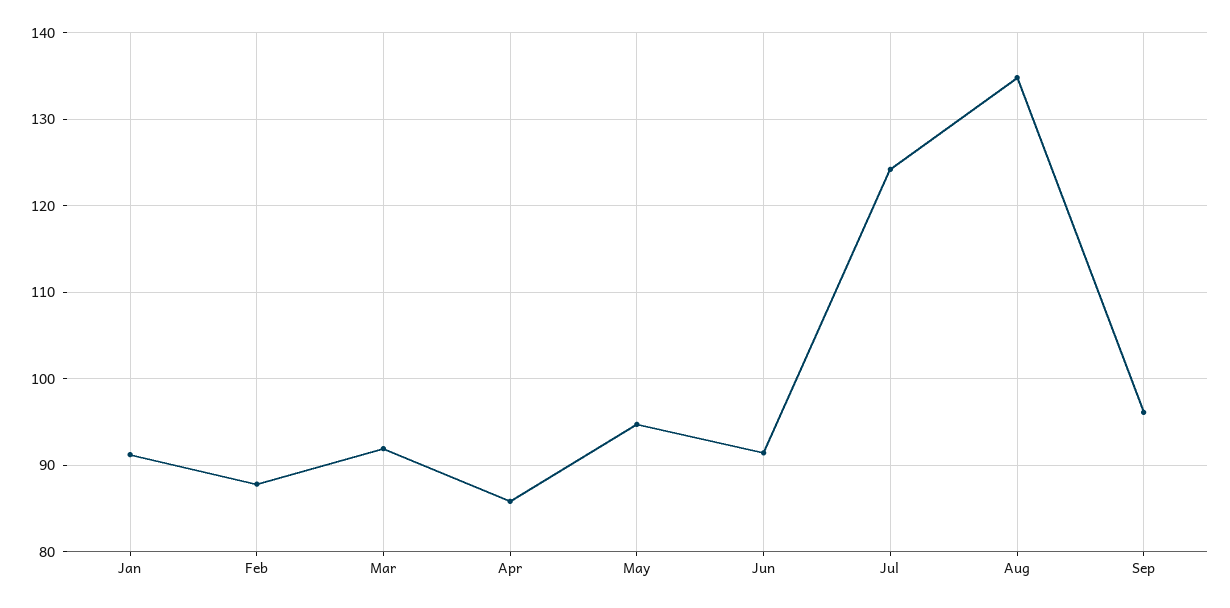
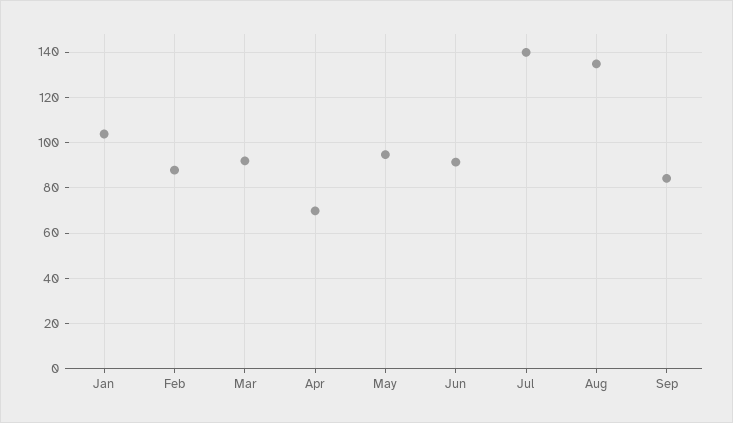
Jan: 91 -> 105
Apr: 86 -> 70
Jul: 124 -> 140
Sep: 96 -> 85

